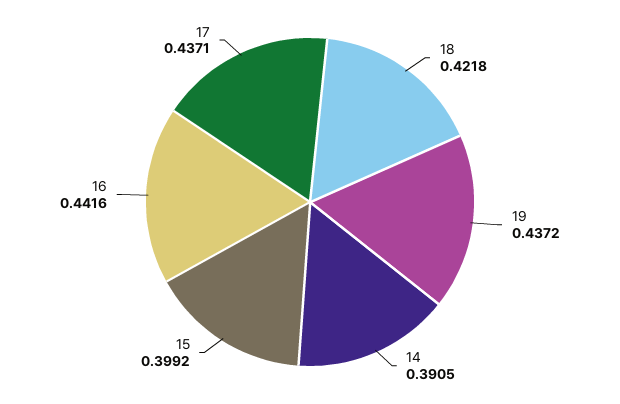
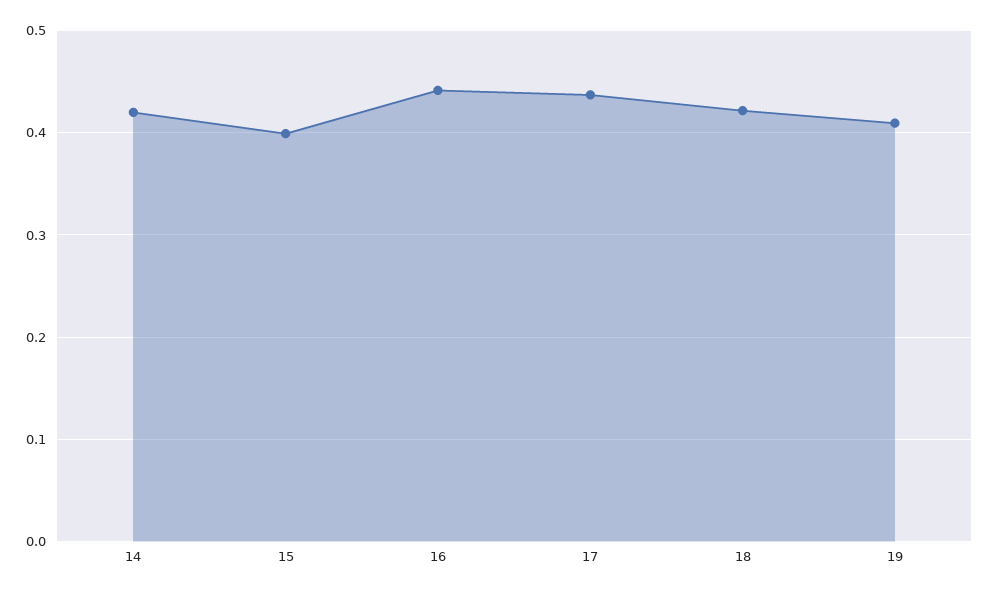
19: 0.4372 -> 0.41
14: 0.3905 -> 0.42

